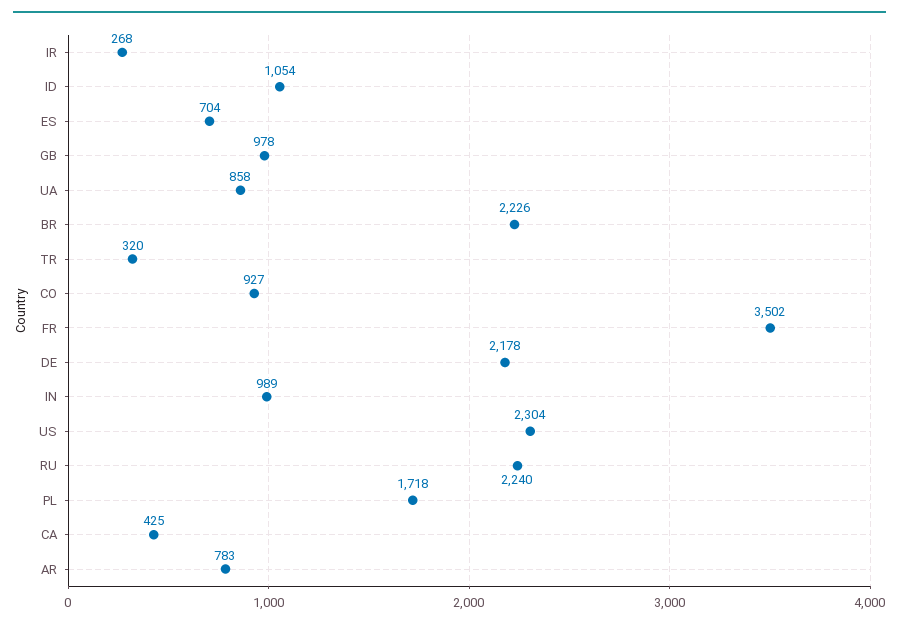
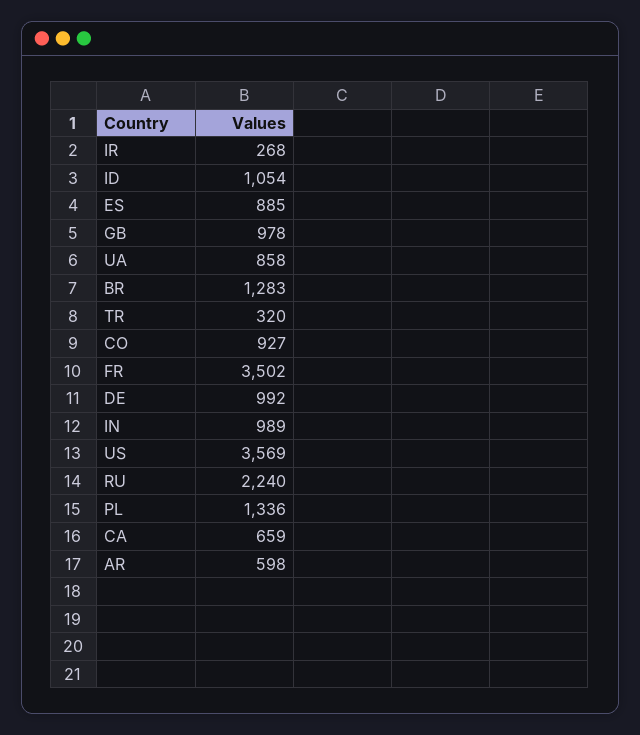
ES: 704 -> 885
BR: 2226 -> 1283
DE: 2178 -> 992
US: 2304 -> 3569
PL: 1718 -> 1336
CA: 425 -> 659
AR: 783 -> 598

